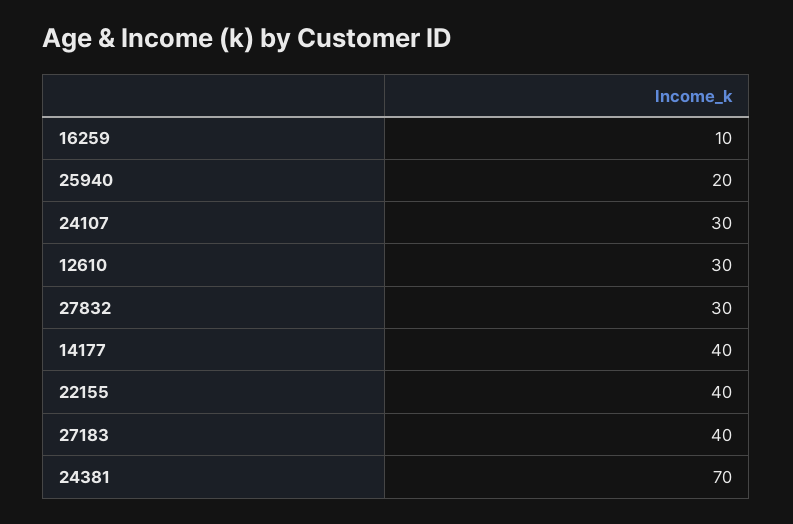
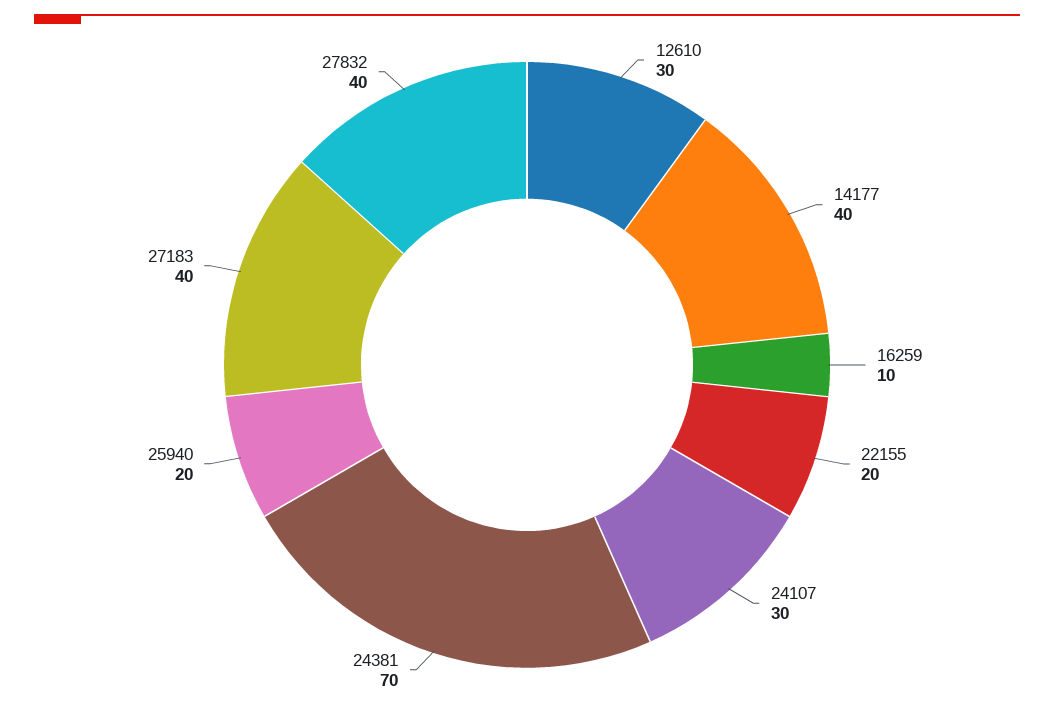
27832: 30 -> 40
22155: 40 -> 20

